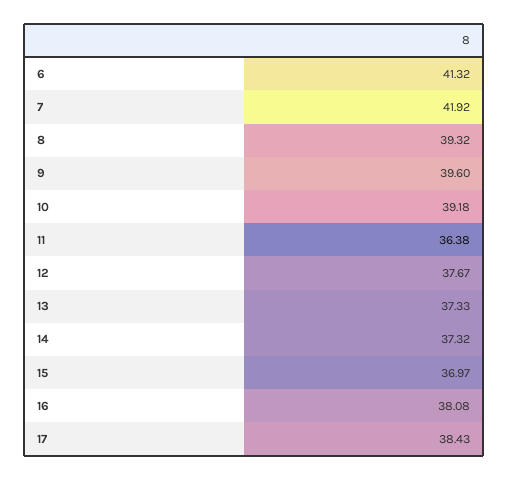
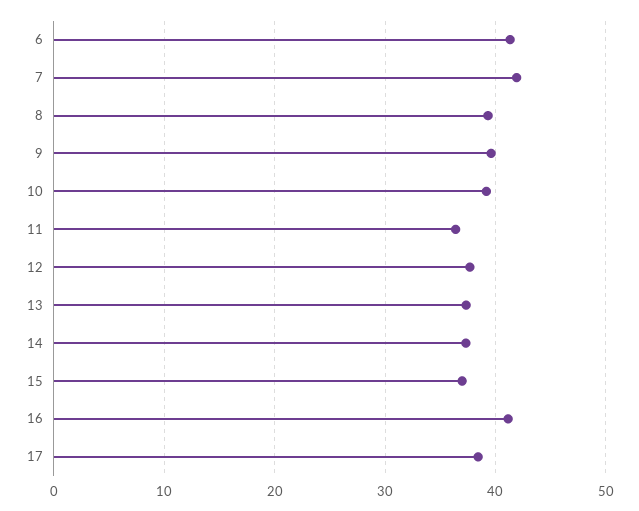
16: 38.08 -> 41

